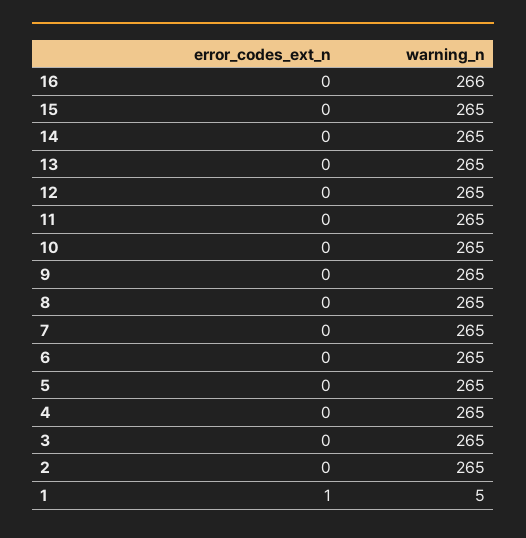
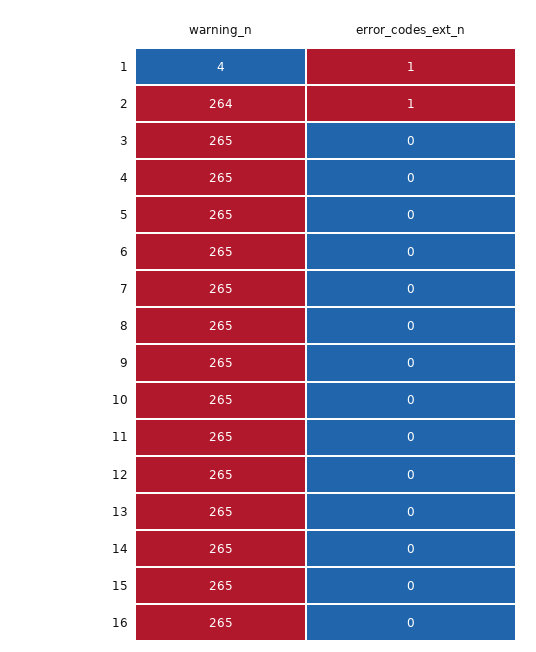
warning_n, 16: 266 -> 265
error_codes_ext_n, 2: 0 -> 1
warning_n, 2: 265 -> 264
warning_n, 1: 5 -> 4

